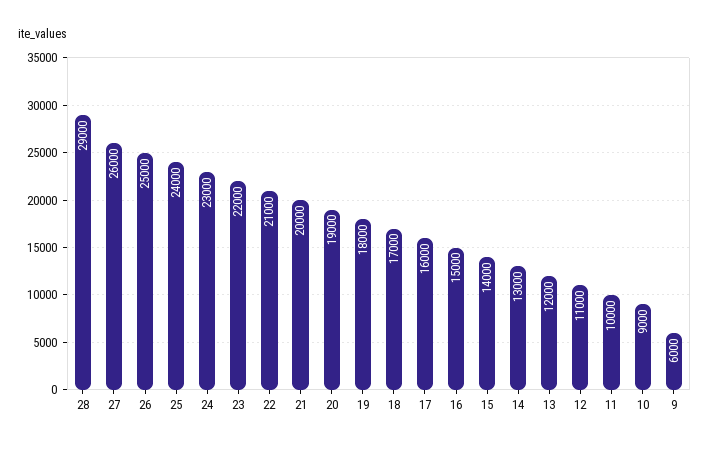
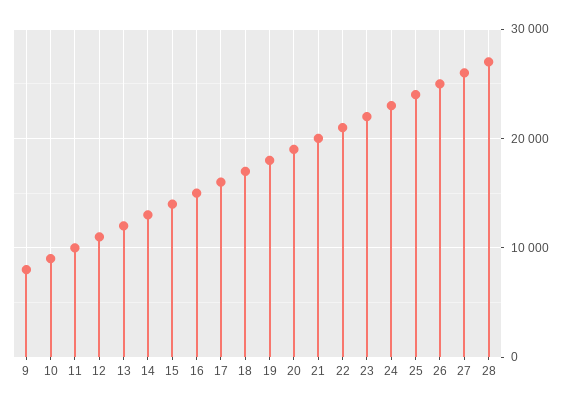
28: 29000 -> 27000
9: 6000 -> 8000

